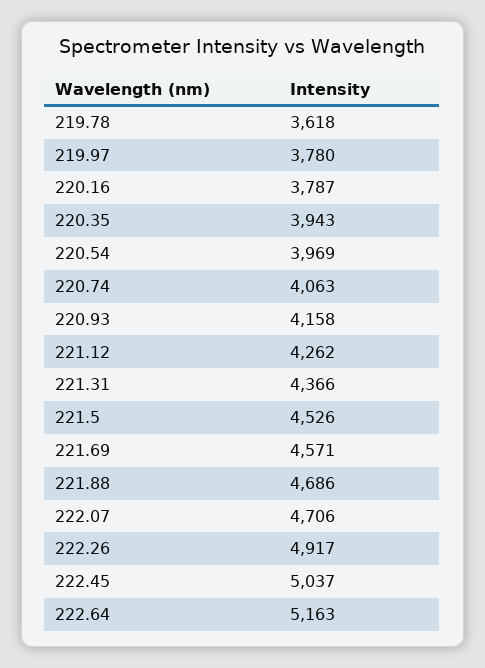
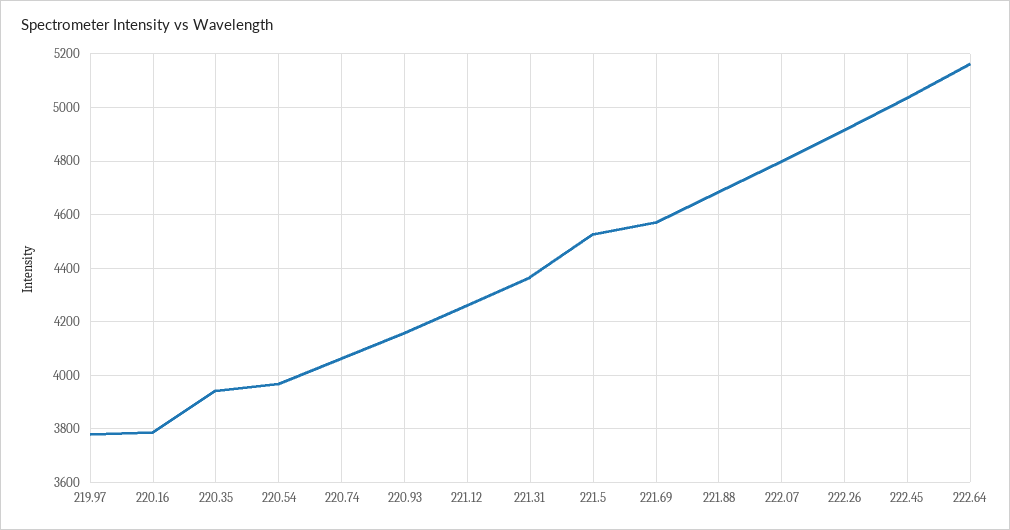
219.78: 3618 -> none
222.07: 4706 -> 4800

